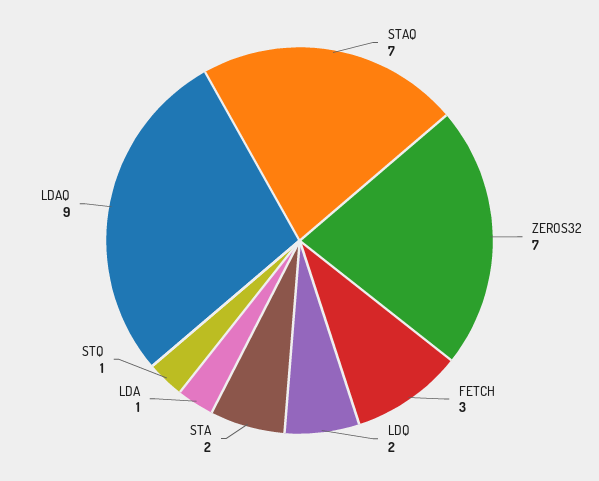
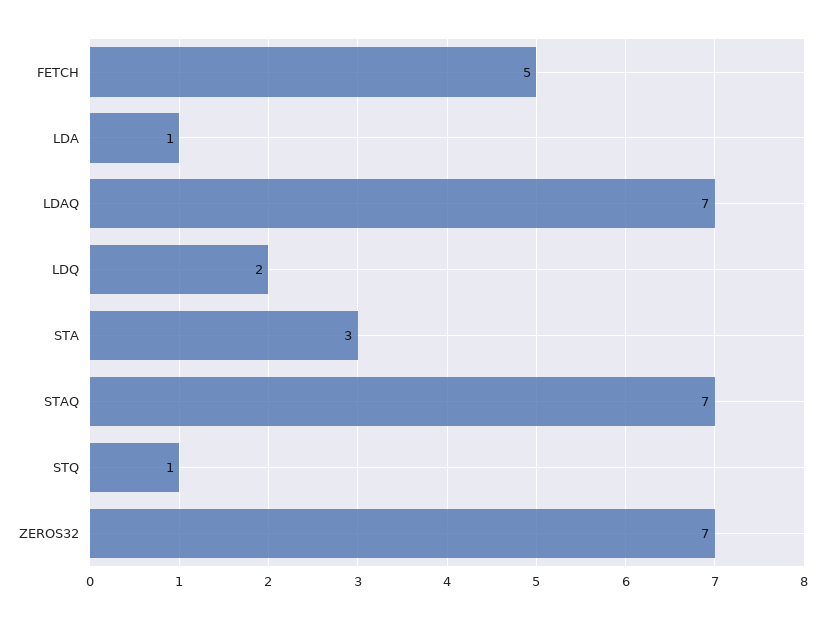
FETCH: 3 -> 5
STA: 2 -> 3
LDAQ: 9 -> 7

